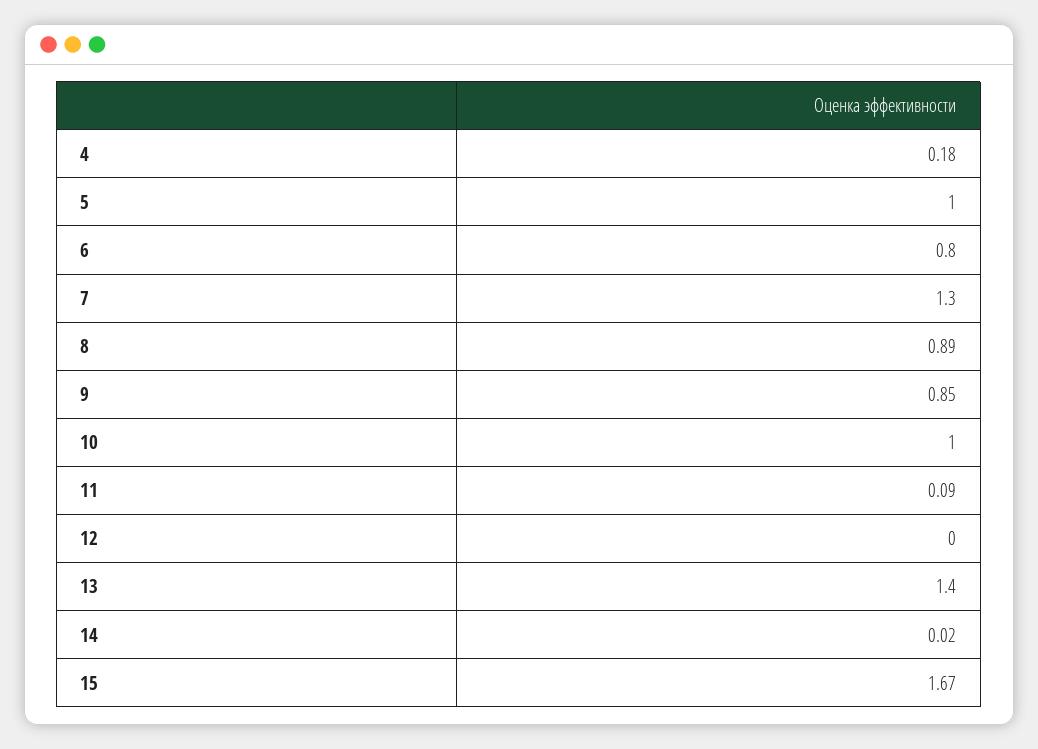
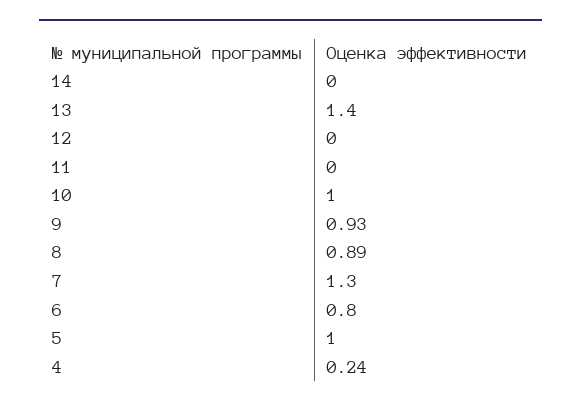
4: 0.18 -> 0.24
9: 0.85 -> 0.93
11: 0.09 -> 0
14: 0.02 -> 0
15: 1.67 -> none

